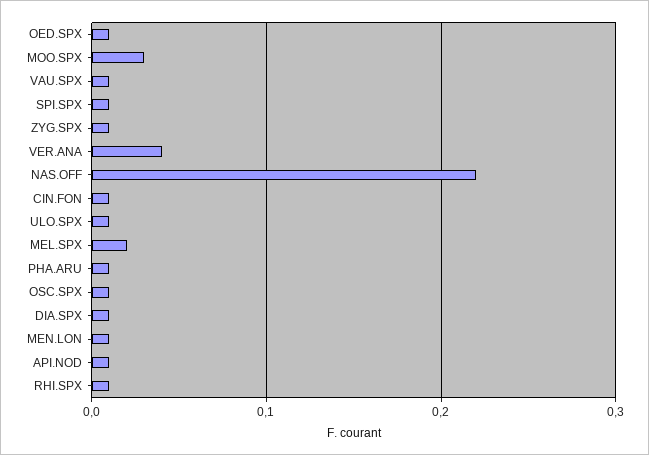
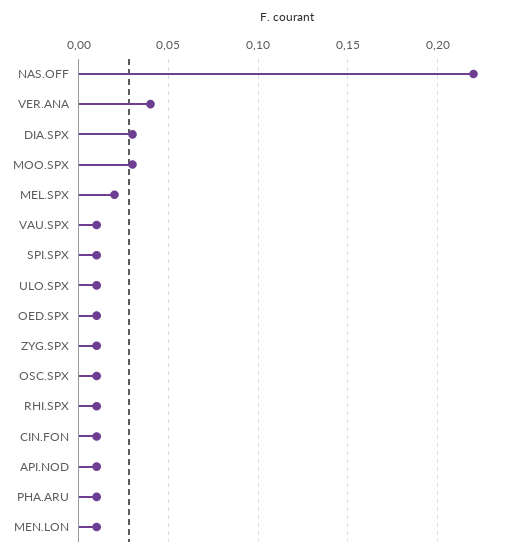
DIA.SPX: 0.01 -> 0.03

